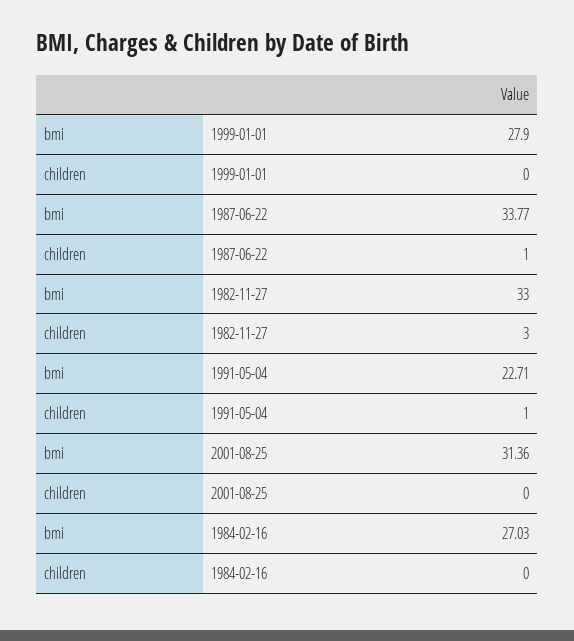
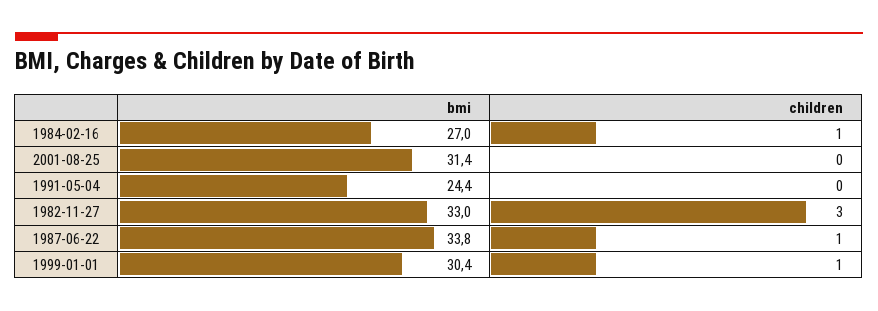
bmi, 1999-01-01: 27.9 -> 30.4
children, 1999-01-01: 0 -> 1
bmi, 1991-05-04: 22.71 -> 24.4
children, 1991-05-04: 1 -> 0
children, 1984-02-16: 0 -> 1

